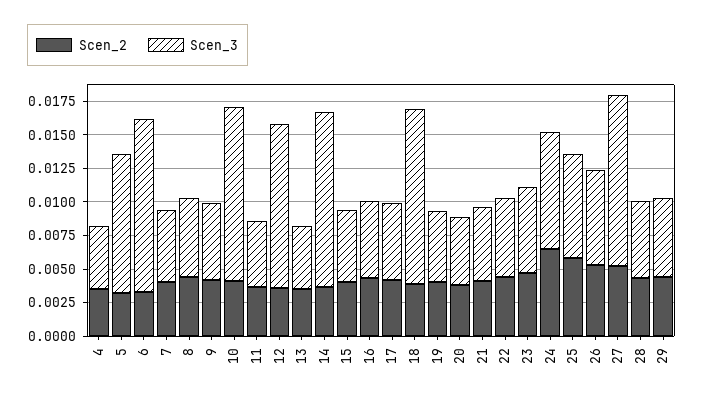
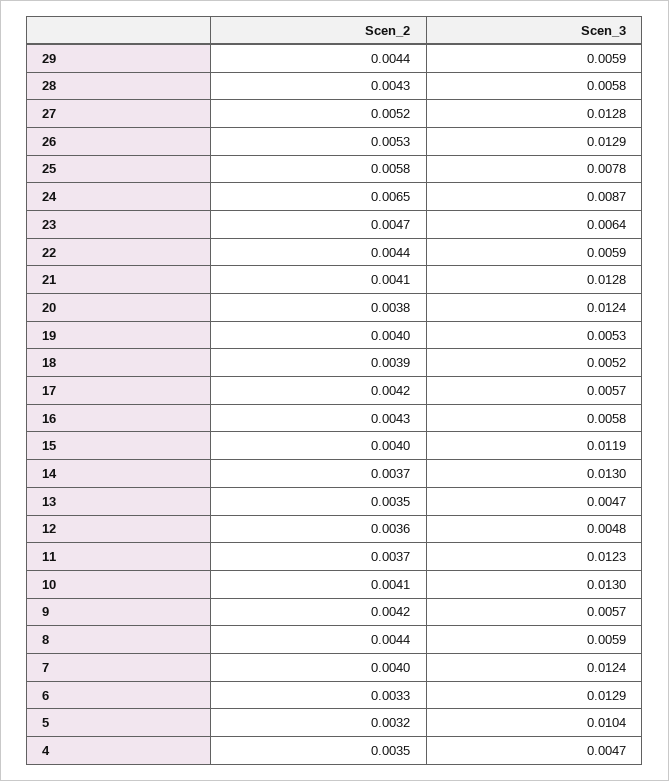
Scen_3, 7: 0.005 -> 0.0124
Scen_3, 11: 0.005 -> 0.0123
Scen_3, 12: 0.0125 -> 0.0048
Scen_3, 15: 0.005 -> 0.0119
Scen_3, 18: 0.0125 -> 0.0052
Scen_3, 20: 0.005 -> 0.0124
Scen_3, 21: 0.005 -> 0.0128
Scen_3, 26: 0.0075 -> 0.0129

